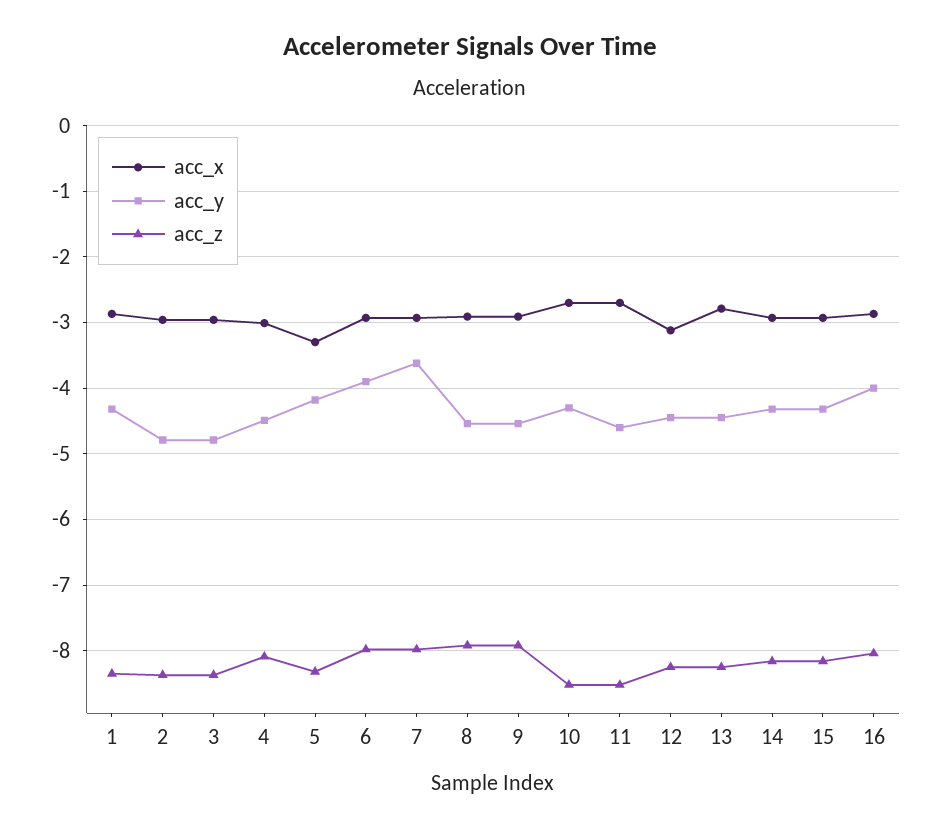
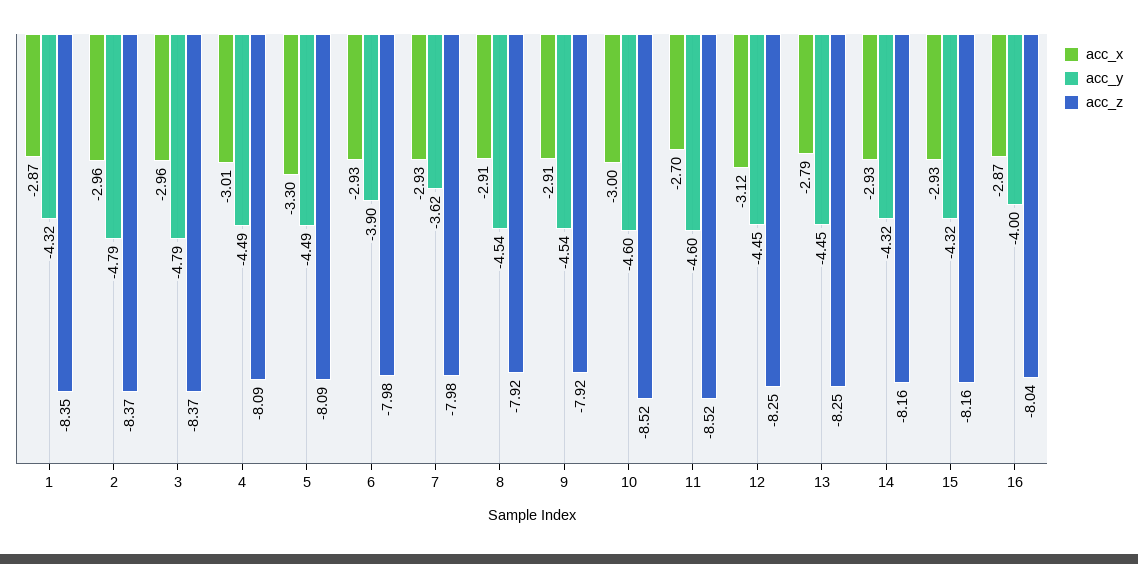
acc_y, 5: -4.2 -> -4.49
acc_z, 5: -8.3 -> -8.09
acc_x, 10: -2.7 -> -3
acc_y, 10: -4.3 -> -4.6

